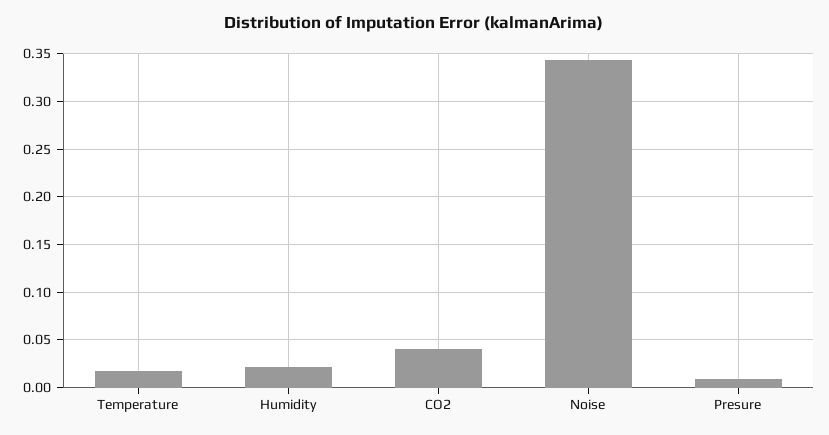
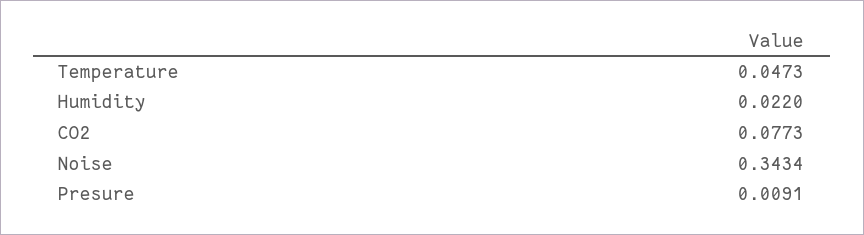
Temperature: 0.02 -> 0.0473
CO2: 0.04 -> 0.0773

